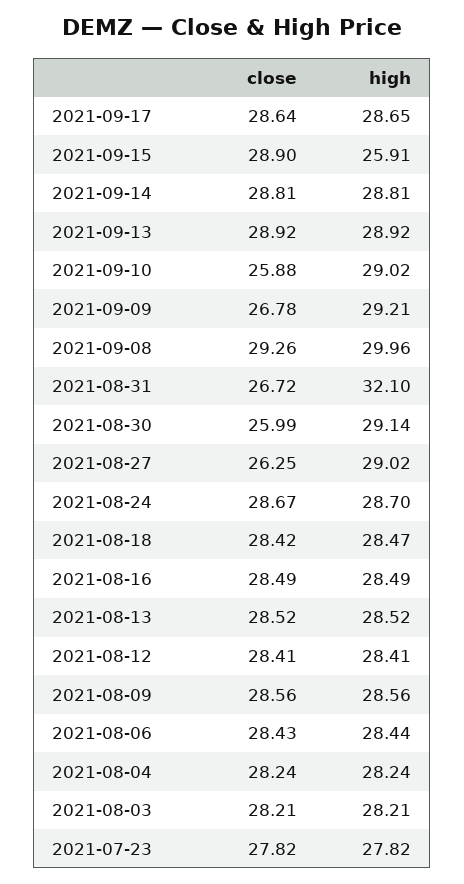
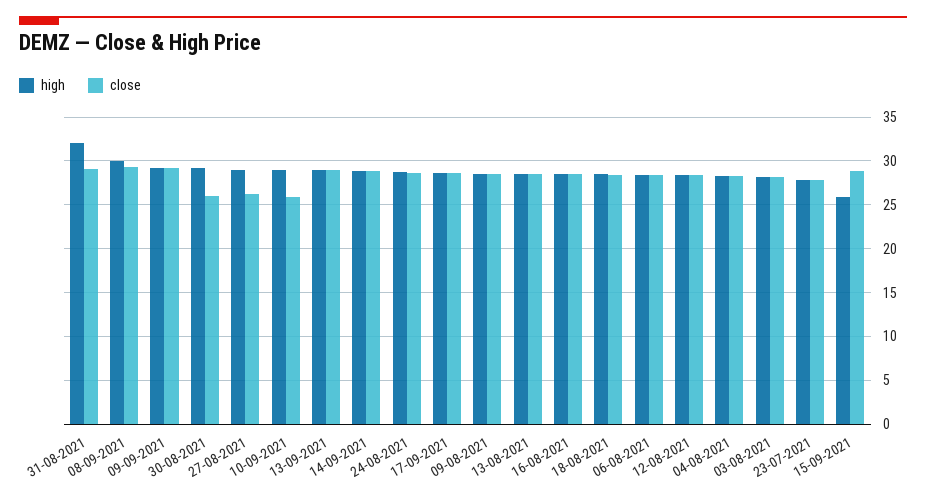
close, 2021-09-09: 26.78 -> 29
close, 2021-08-31: 26.72 -> 29

